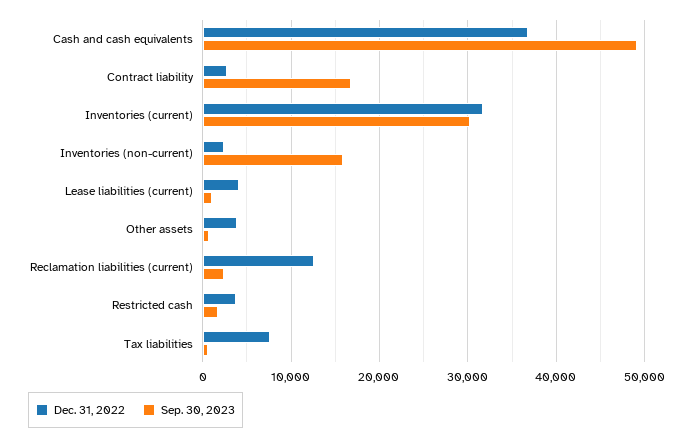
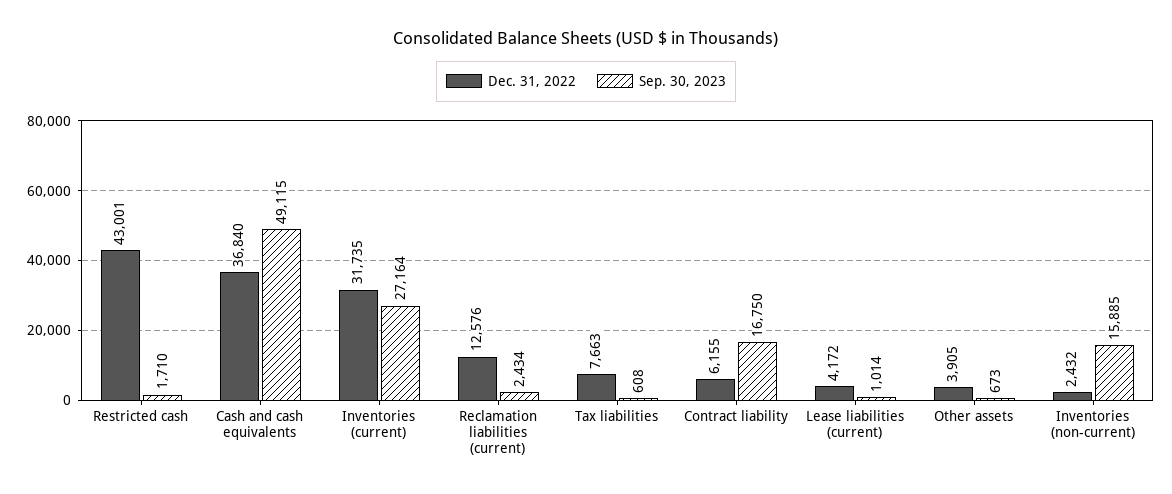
Dec. 31, 2022, Contract liability: 3000 -> 6155
Sep. 30, 2023, Inventories (current): 30000 -> 27164
Dec. 31, 2022, Restricted cash: 4000 -> 43001

